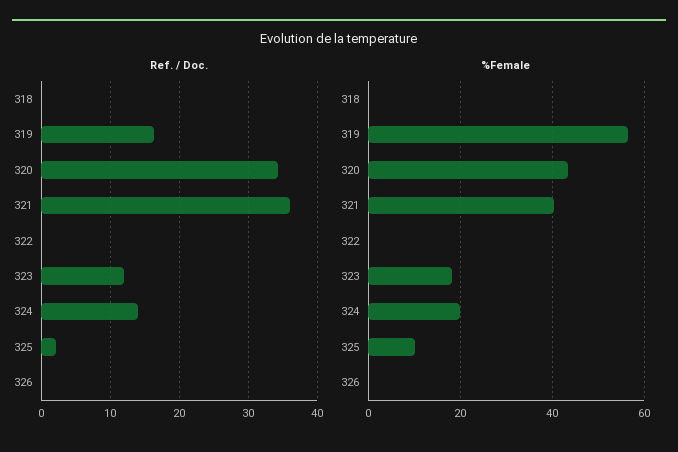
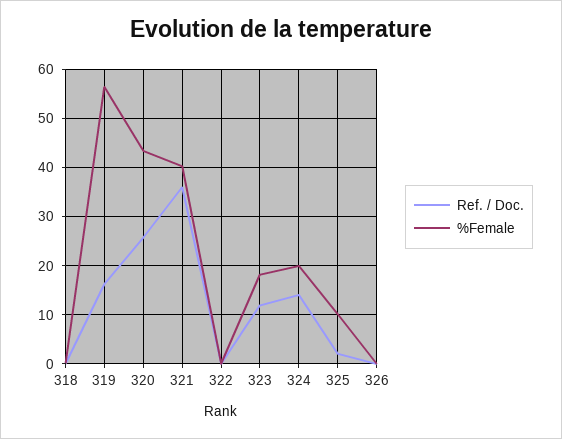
Ref. / Doc., 320: 34 -> 26

